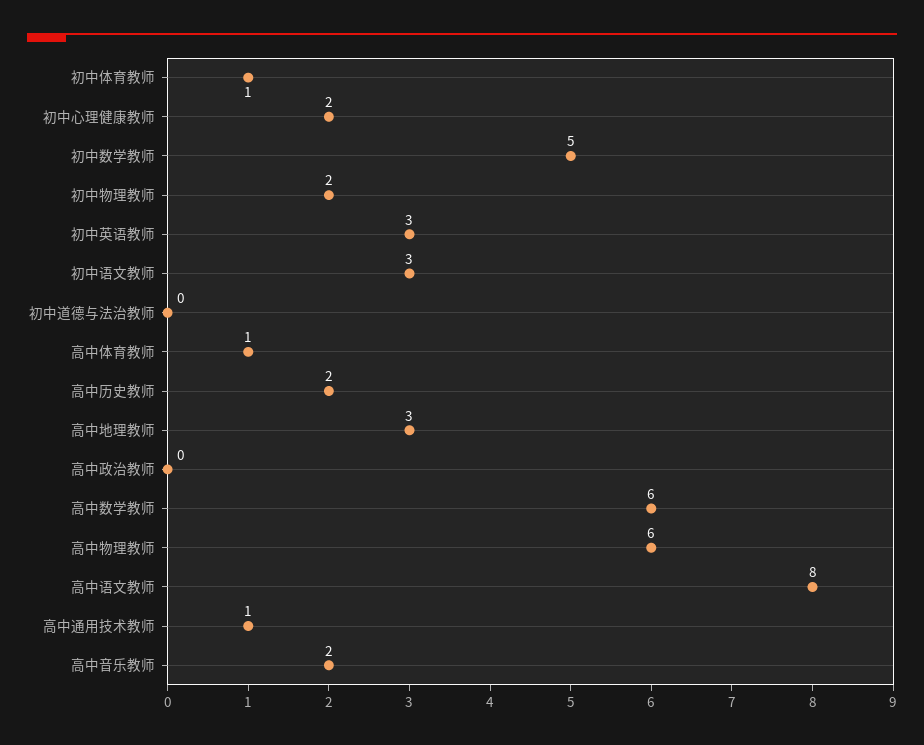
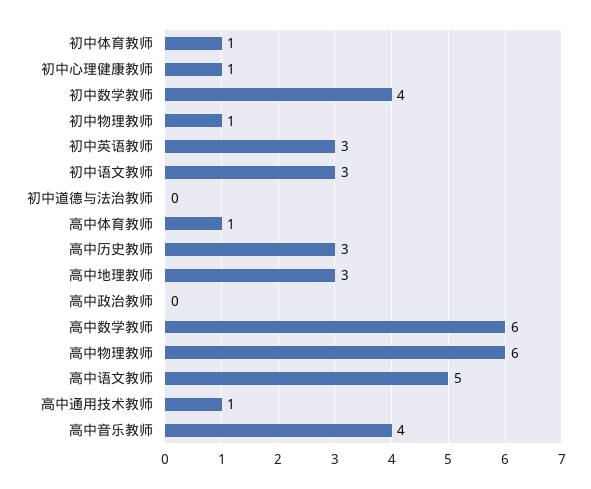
初中心理健康教师: 2 -> 1
初中数学教师: 5 -> 4
初中物理教师: 2 -> 1
高中历史教师: 2 -> 3
高中语文教师: 8 -> 5
高中音乐教师: 2 -> 4

